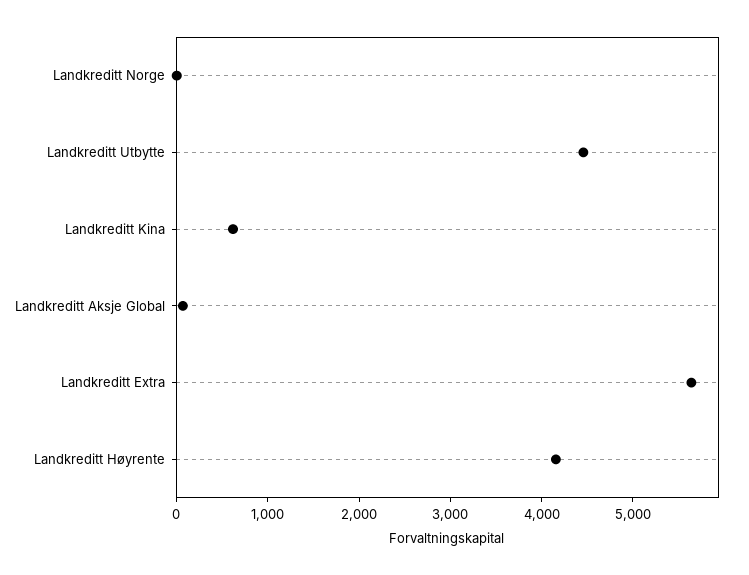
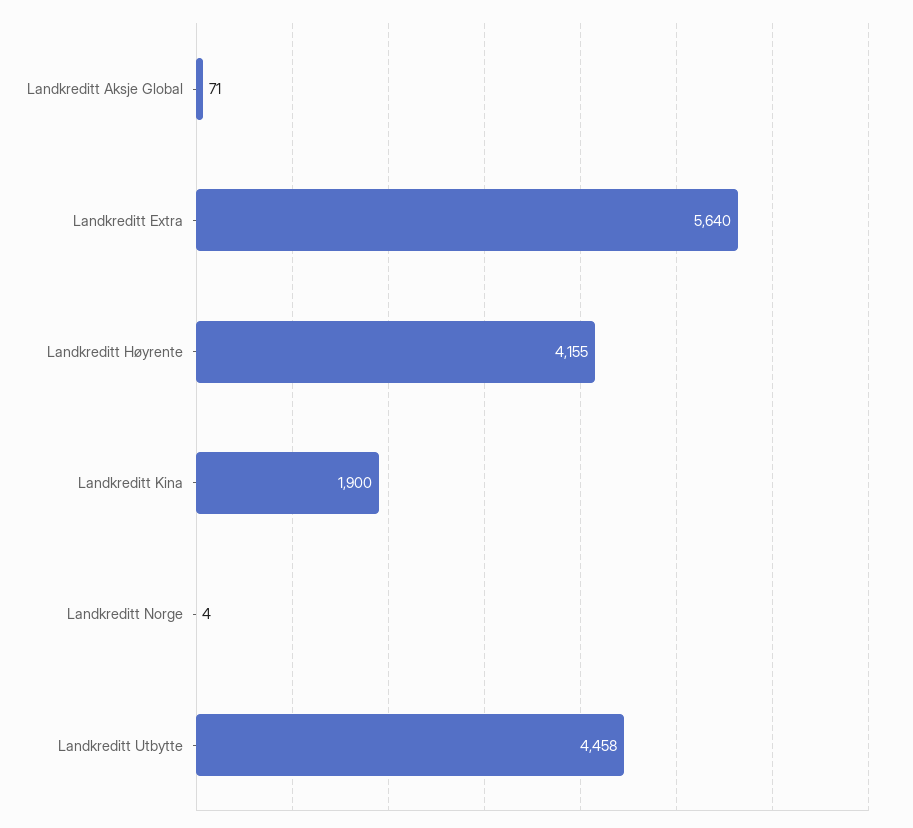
Landkreditt Kina: 600 -> 1900

